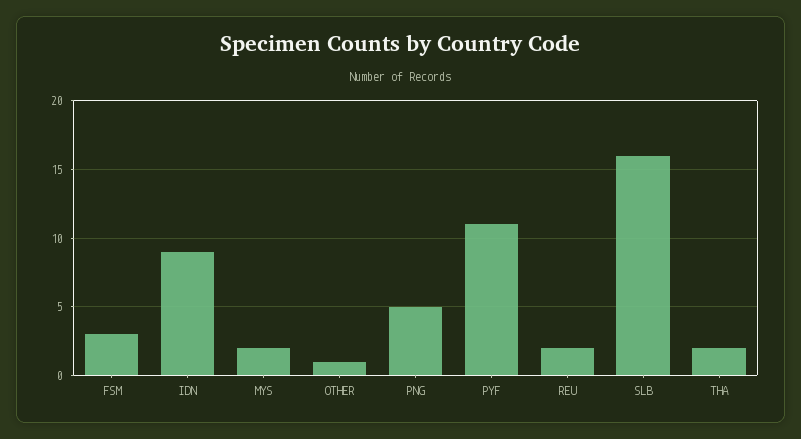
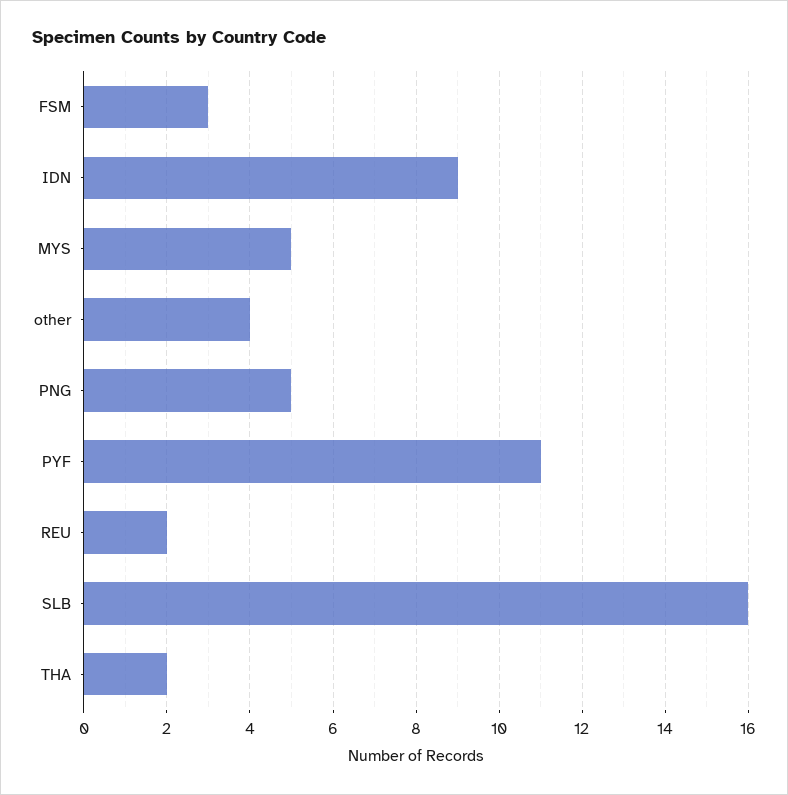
MYS: 2 -> 5
OTHER: 1 -> 4

